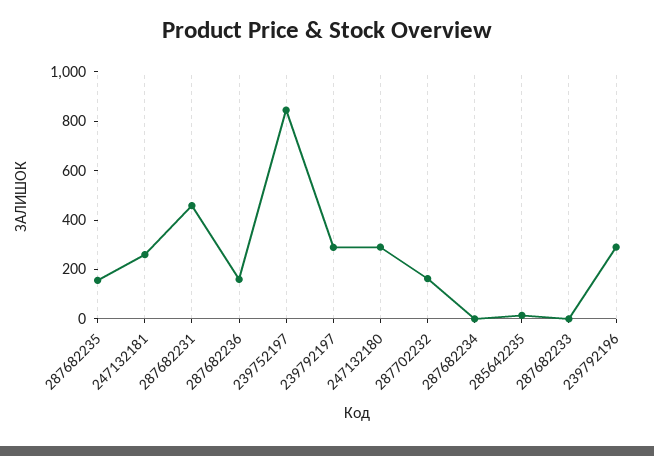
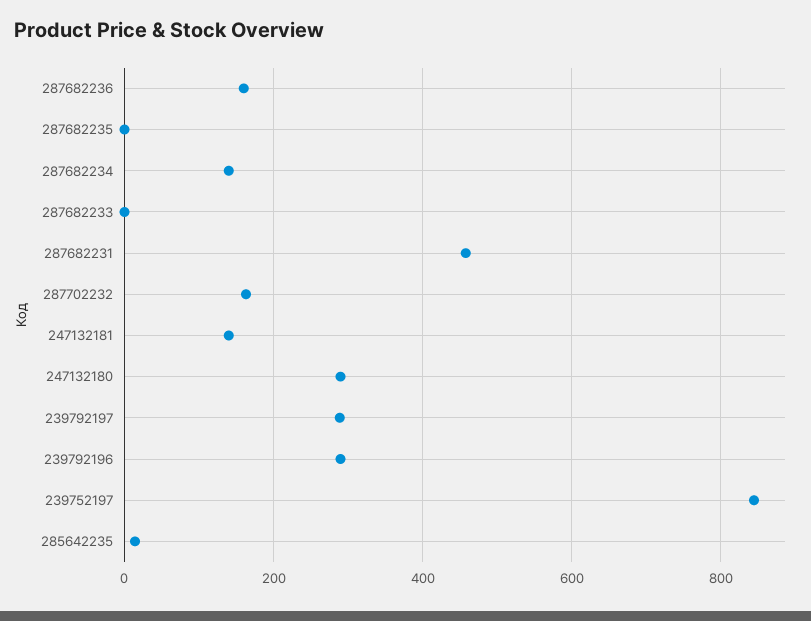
287682235: 150 -> 0
247132181: 250 -> 140
287682234: 0 -> 140

